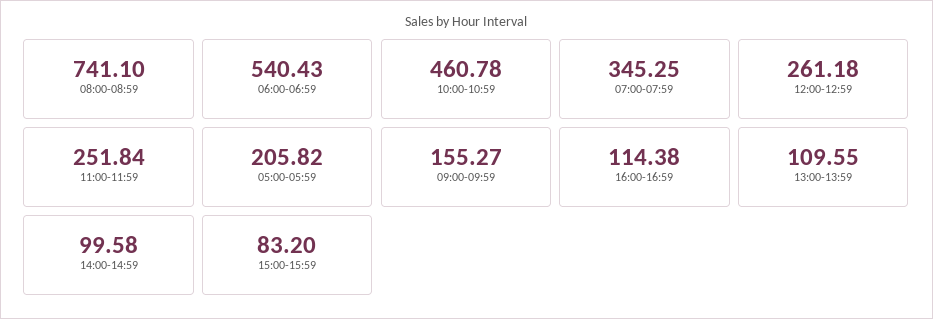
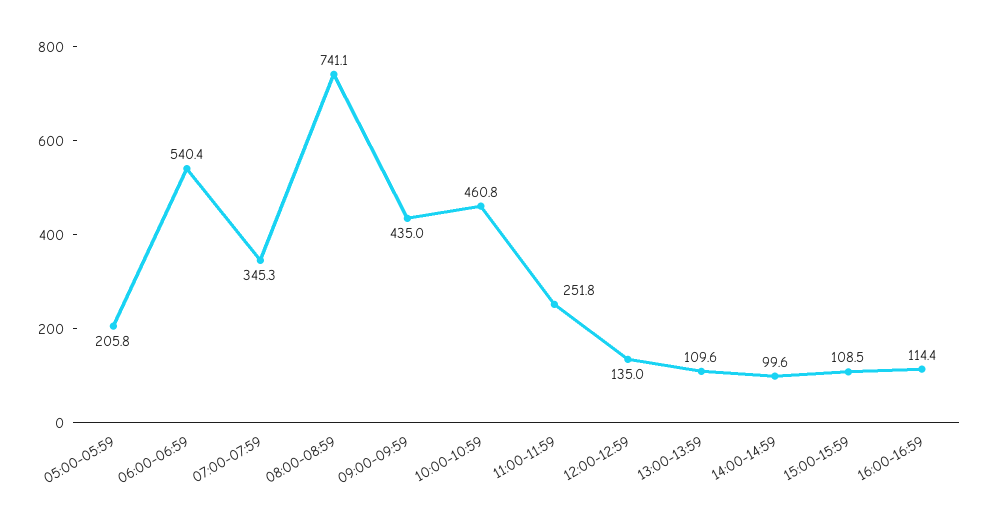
12:00-12:59: 261.18 -> 135
09:00-09:59: 155.27 -> 435
15:00-15:59: 83.2 -> 108.5

